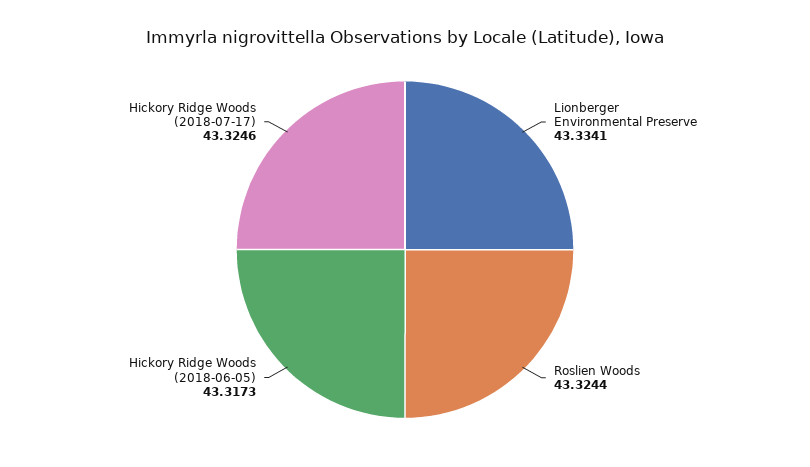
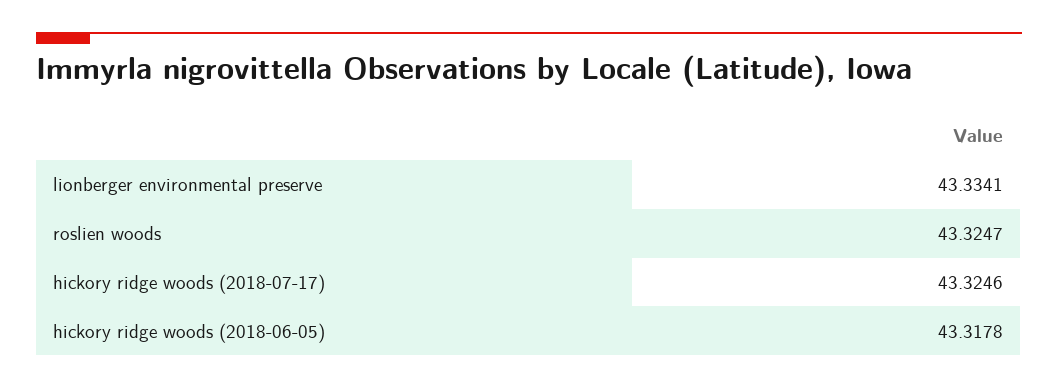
Roslien Woods: 43.3244 -> 43.3247
Hickory Ridge Woods (2018-06-05): 43.3173 -> 43.3178

